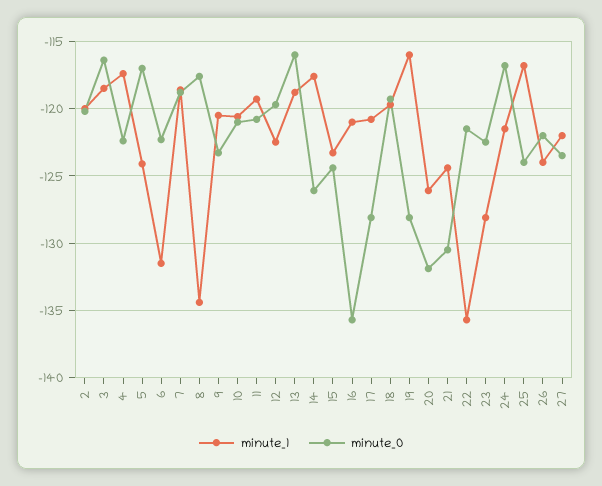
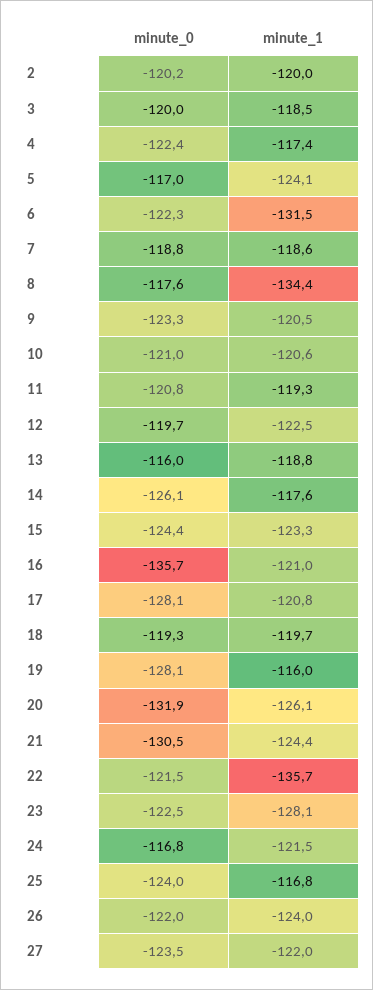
minute_0, 3: -116.5 -> -120

